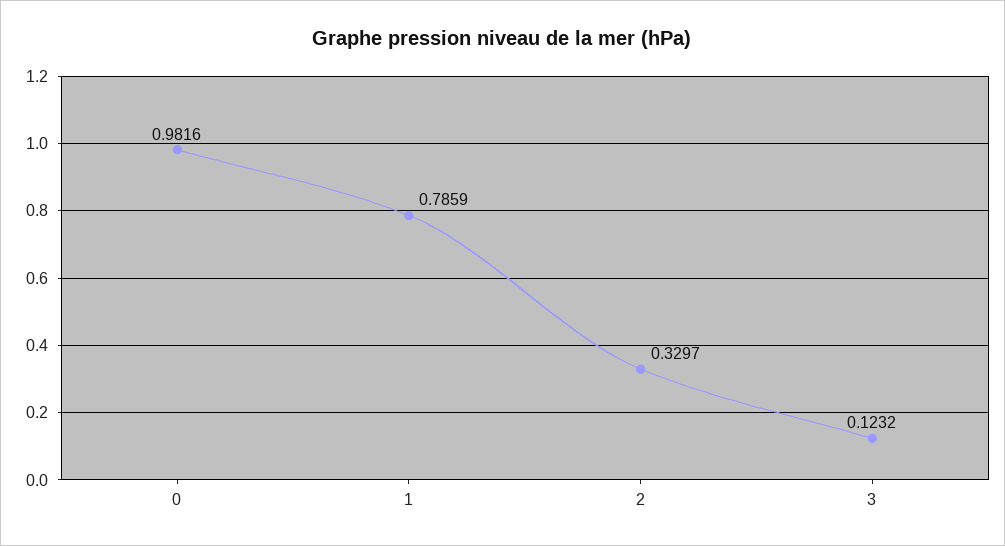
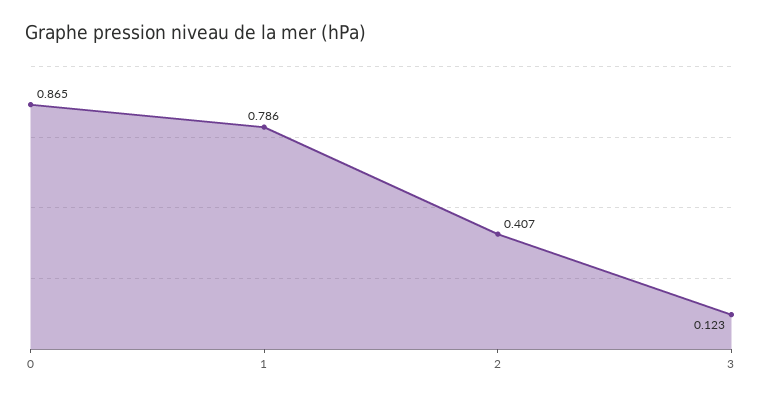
0: 0.9816 -> 0.865
2: 0.3297 -> 0.407

